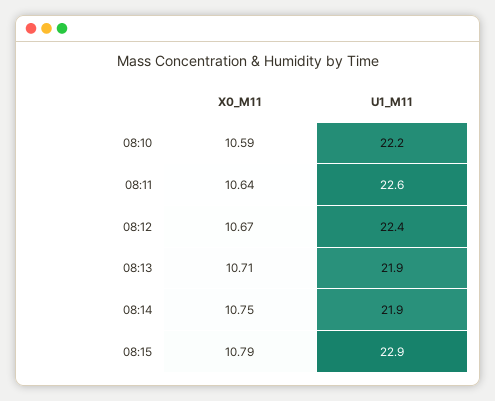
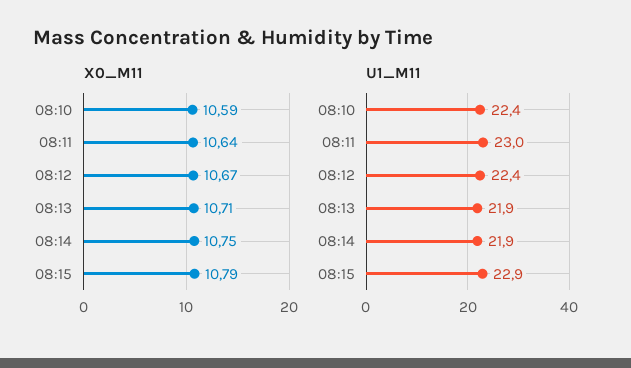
U1_M11, 08:10: 22.2 -> 22.4
U1_M11, 08:11: 22.6 -> 23

